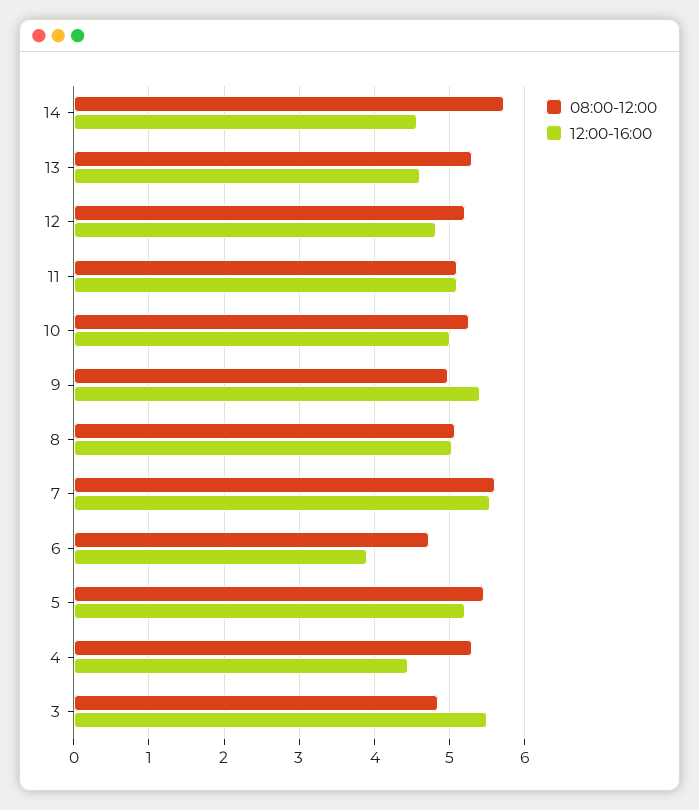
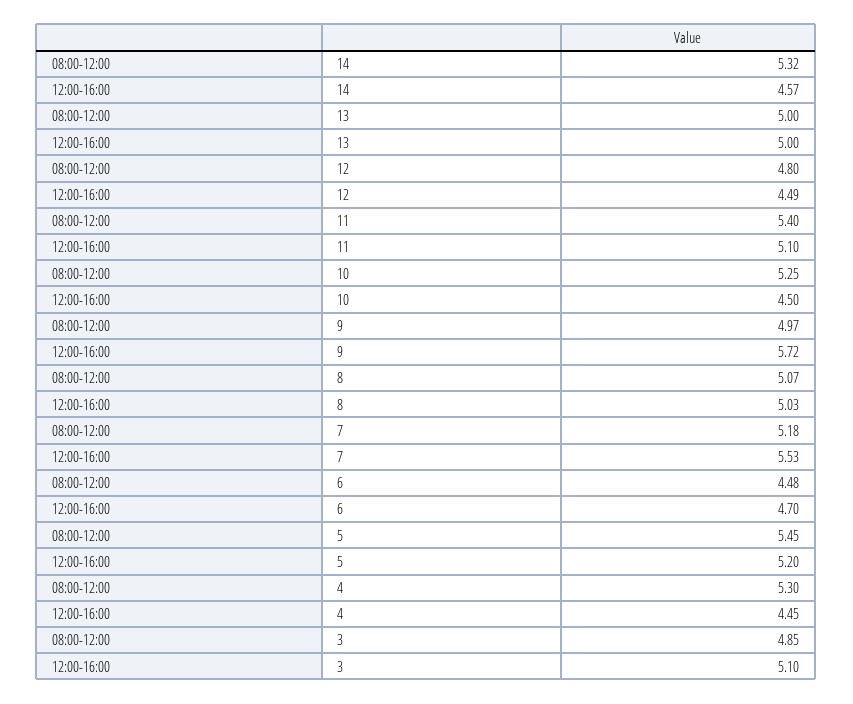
08:00-12:00, 14: 5.7 -> 5.32
08:00-12:00, 13: 5.3 -> 5
12:00-16:00, 13: 4.6 -> 5
08:00-12:00, 12: 5.2 -> 4.8
12:00-16:00, 12: 4.8 -> 4.49
08:00-12:00, 11: 5.1 -> 5.4
12:00-16:00, 10: 5 -> 4.5
12:00-16:00, 9: 5.4 -> 5.72
08:00-12:00, 7: 5.6 -> 5.18
08:00-12:00, 6: 4.7 -> 4.48
12:00-16:00, 6: 3.9 -> 4.7
12:00-16:00, 3: 5.5 -> 5.1

